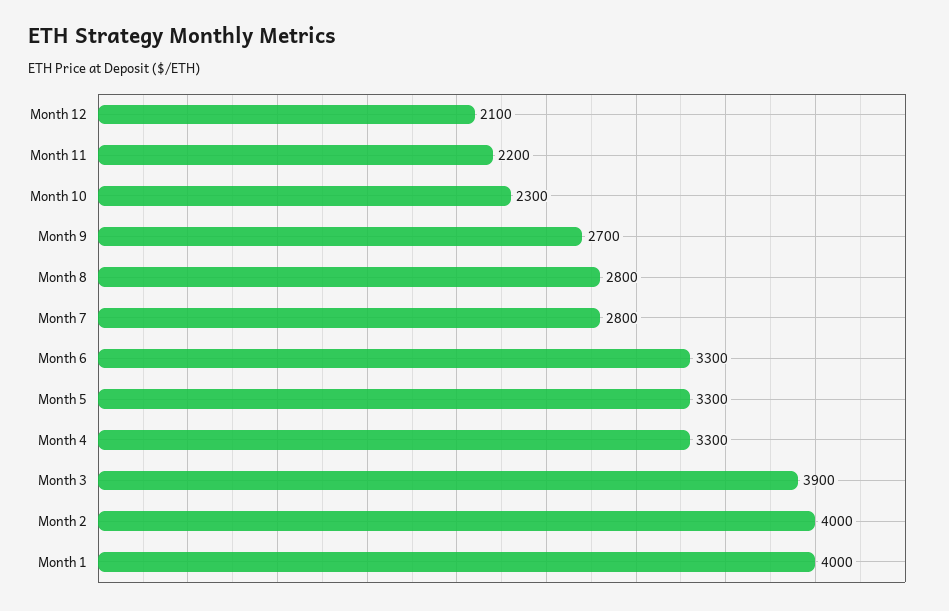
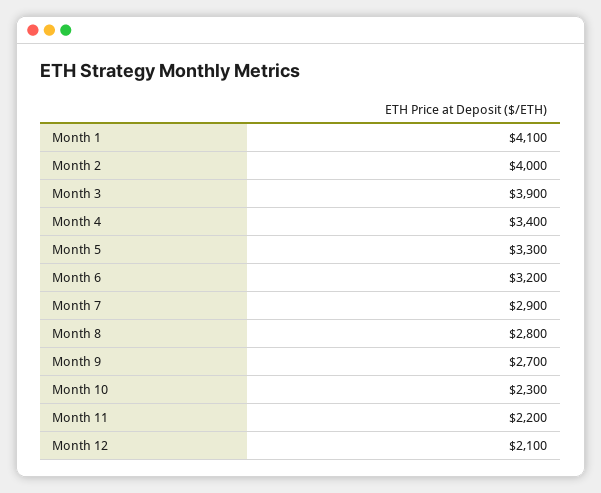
Month 7: 2800 -> 2900
Month 6: 3300 -> 3200
Month 4: 3300 -> 3400
Month 1: 4000 -> 4100

